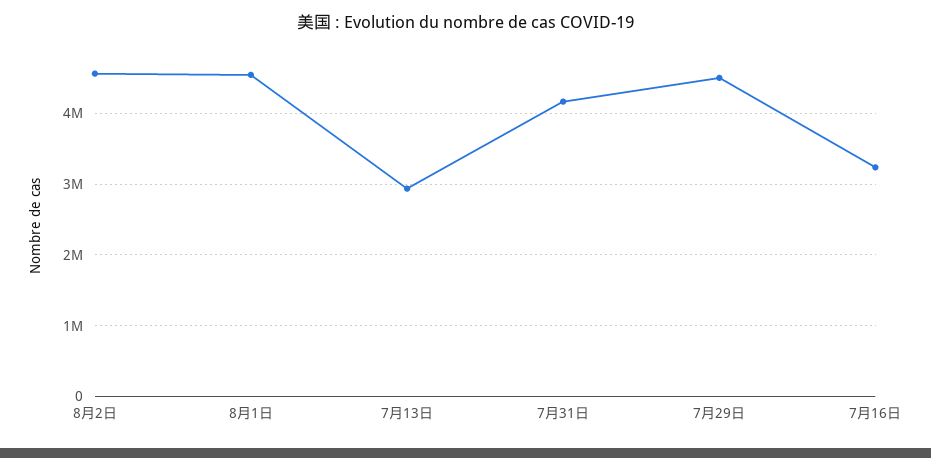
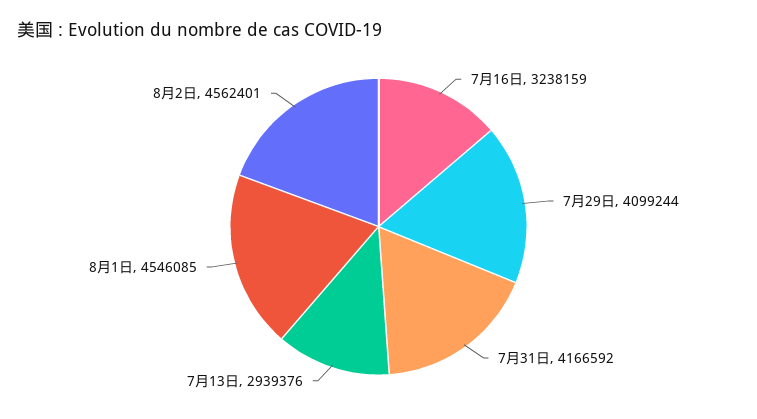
7月29日: 4500000 -> 4099244

